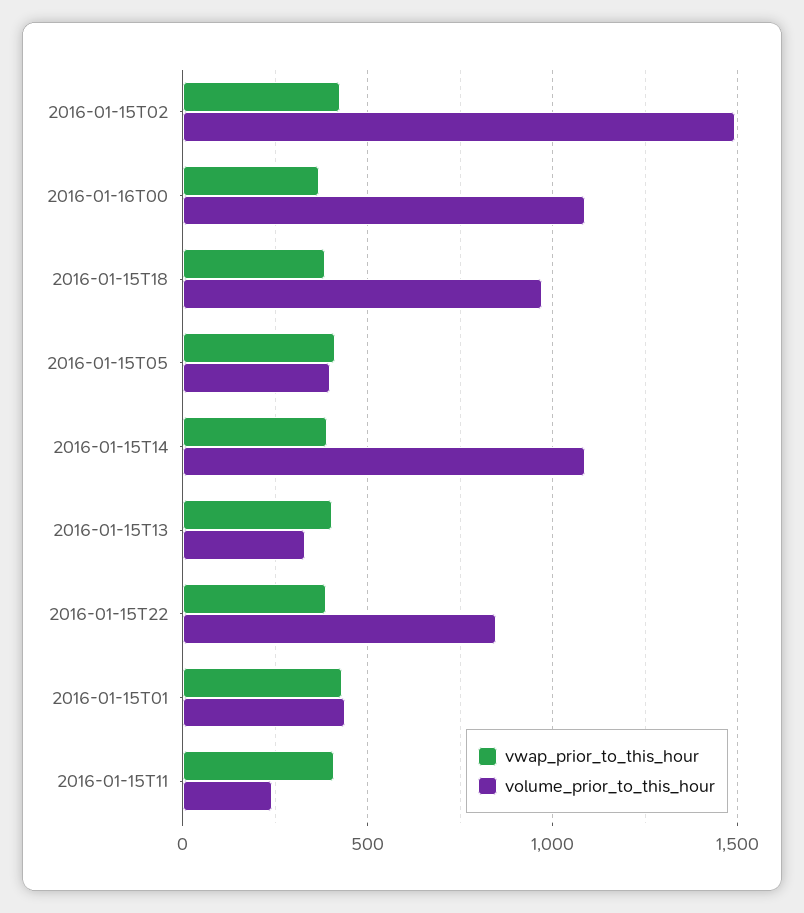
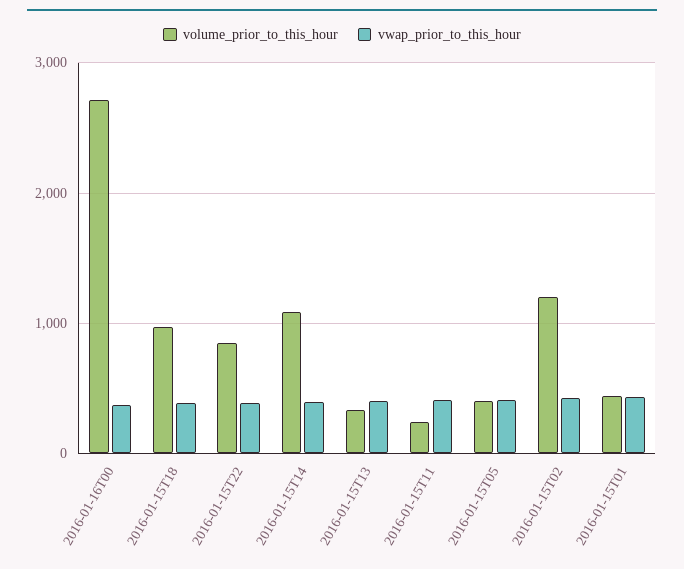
volume_prior_to_this_hour, 2016-01-15T02: 1500 -> 1200
volume_prior_to_this_hour, 2016-01-16T00: 1100 -> 2700

